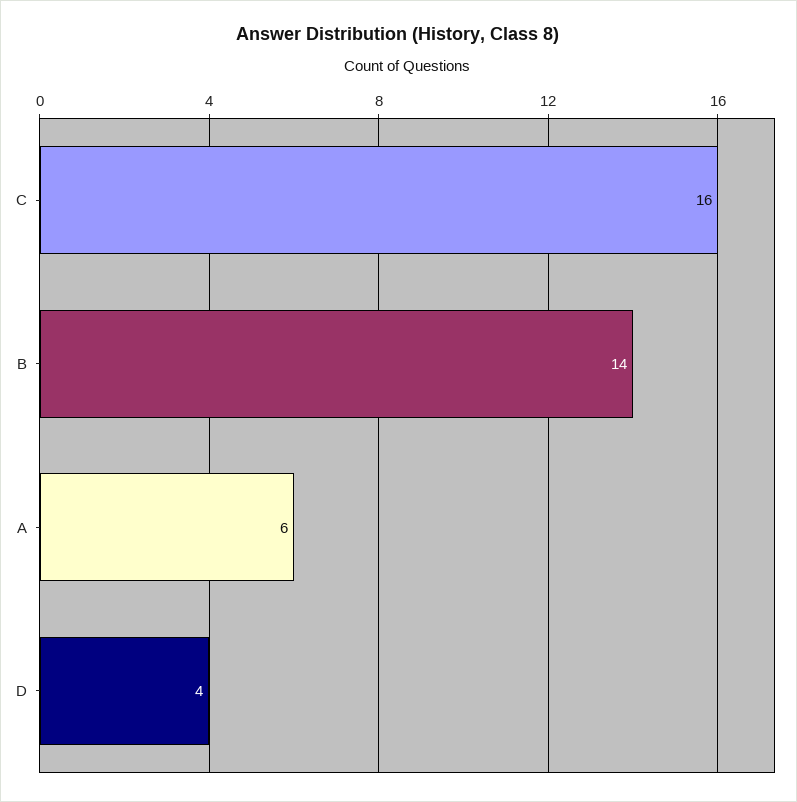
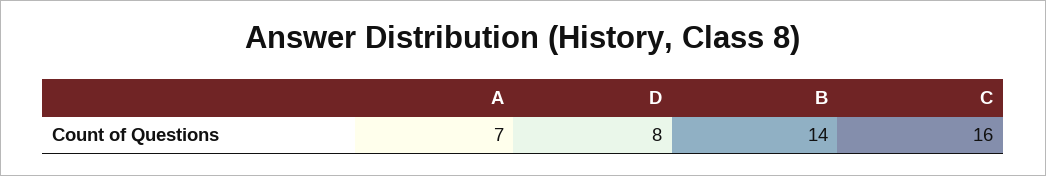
A: 6 -> 7
D: 4 -> 8

